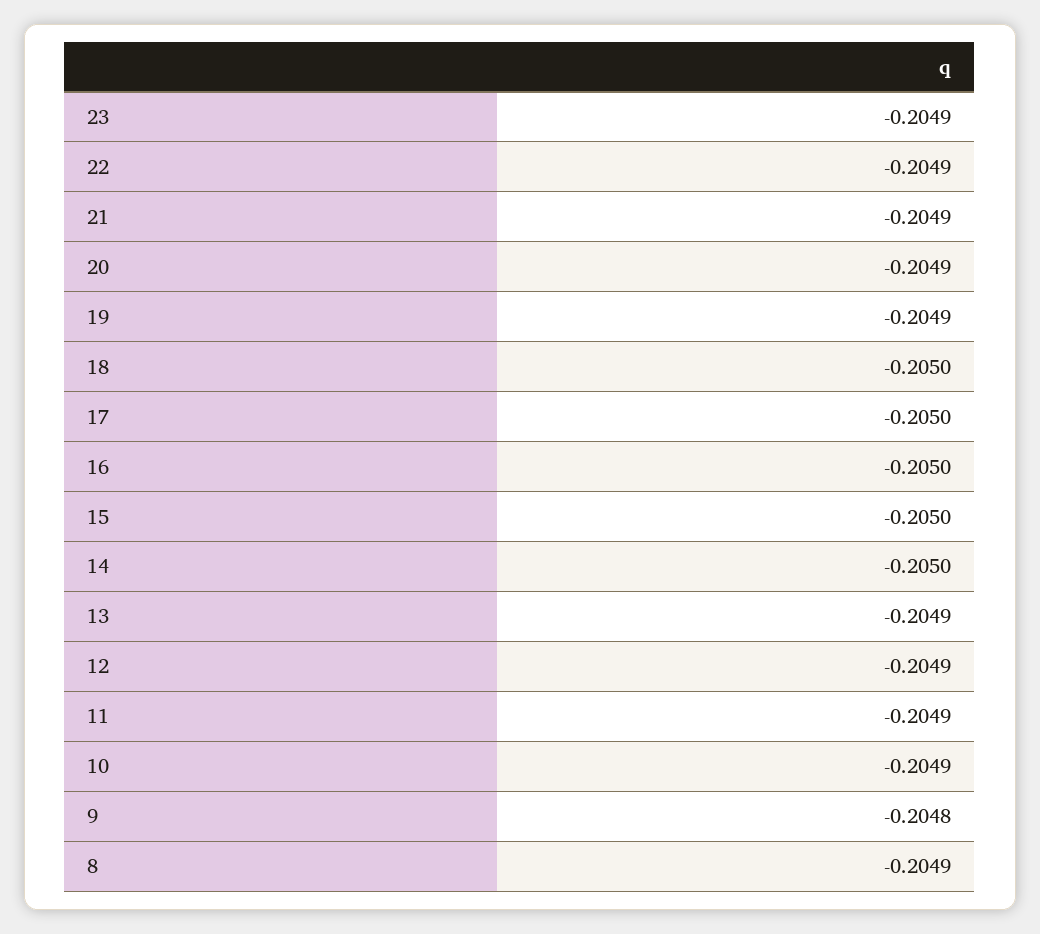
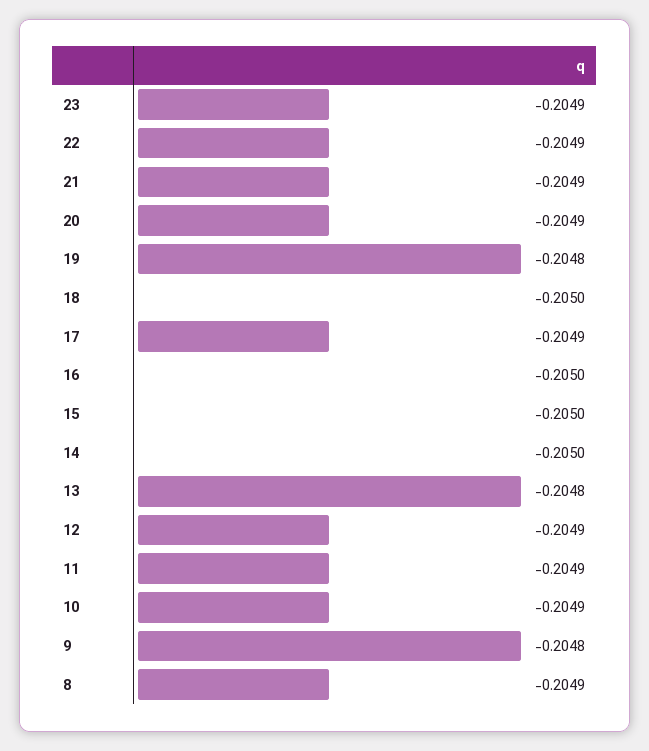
19: -0.2049 -> -0.2048
17: -0.205 -> -0.2049
13: -0.2049 -> -0.2048

